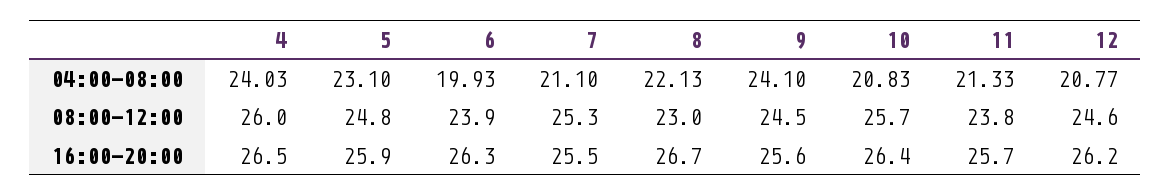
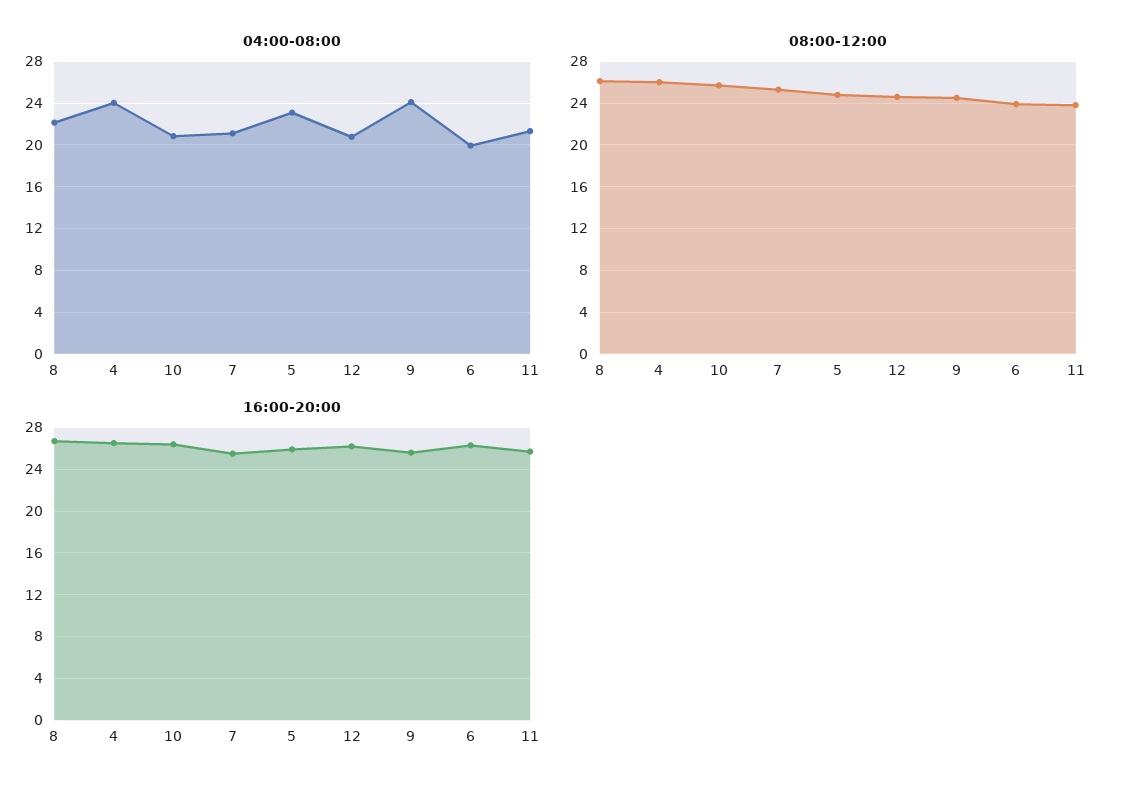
08:00-12:00, 8: 23 -> 26

